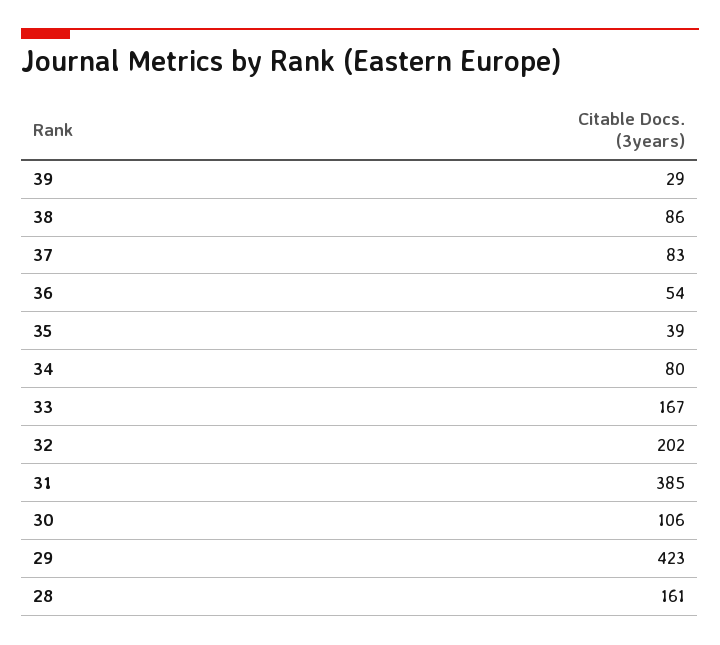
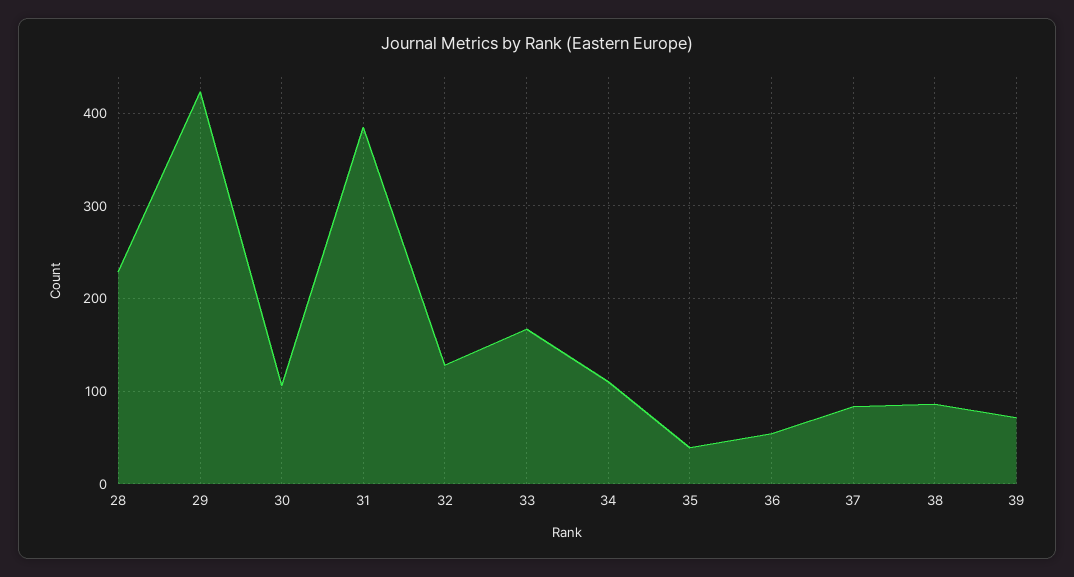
39: 29 -> 70
34: 80 -> 110
32: 202 -> 130
28: 161 -> 230

